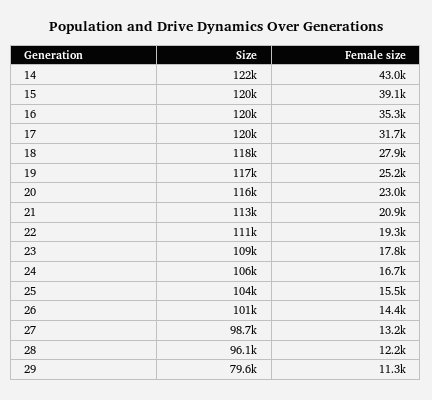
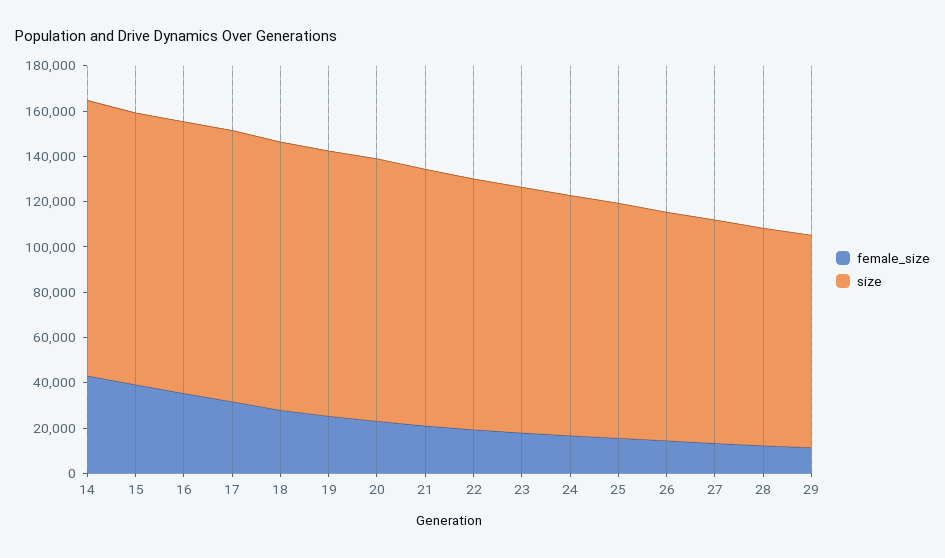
Size, 29: 79600 -> 95000

